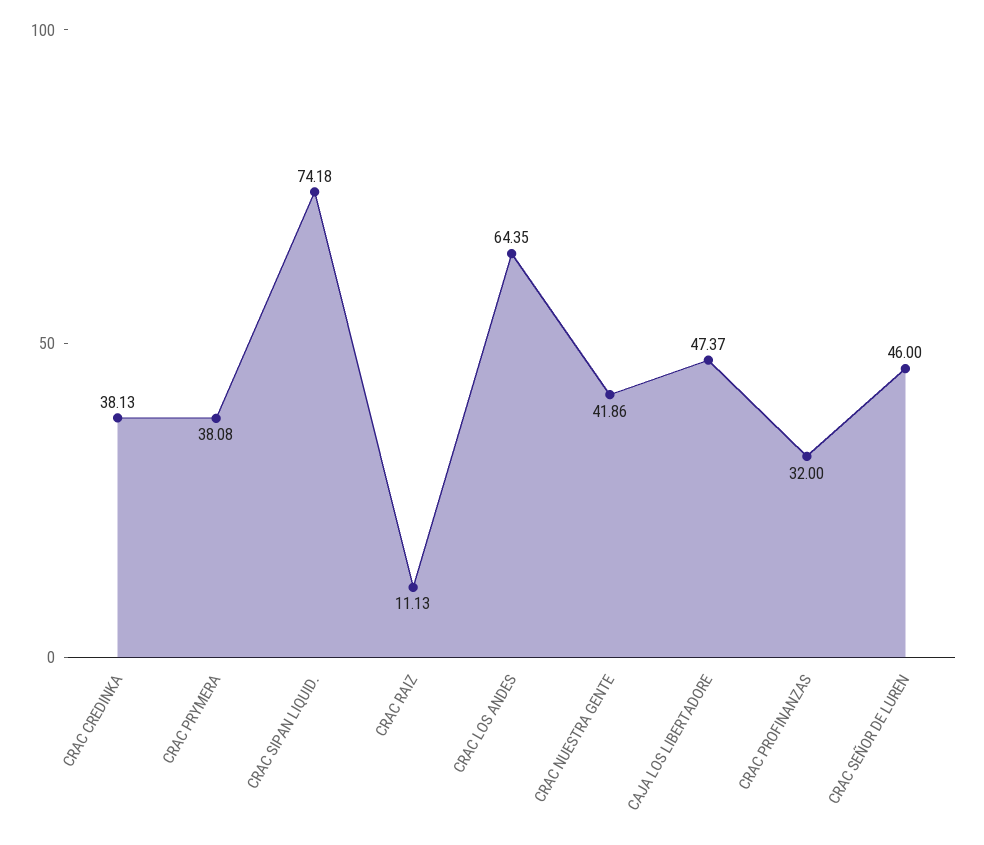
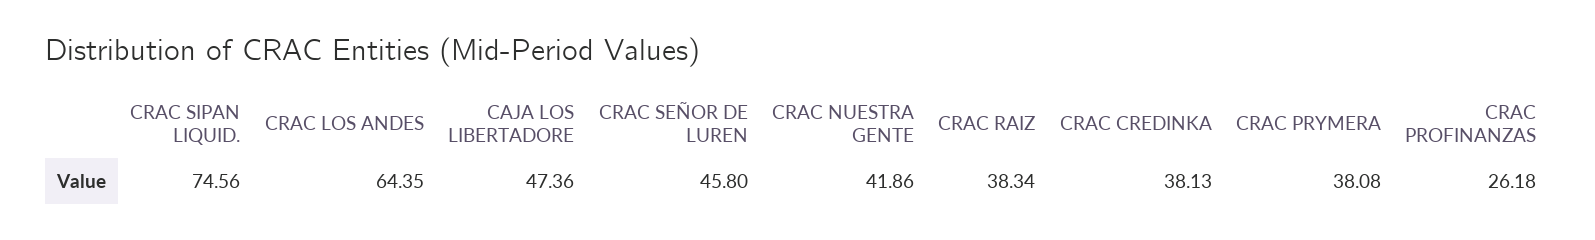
CRAC SIPAN LIQUID.: 74.18 -> 74.56
CRAC RAIZ: 11.13 -> 38.34
CAJA LOS LIBERTADORE: 47.37 -> 47.36
CRAC PROFINANZAS: 32 -> 26.18
CRAC SEÑOR DE LUREN: 46 -> 45.8

